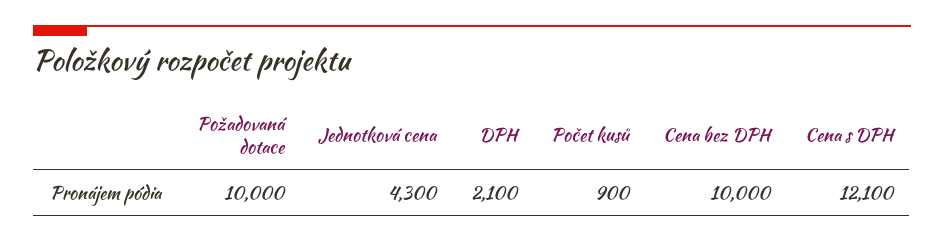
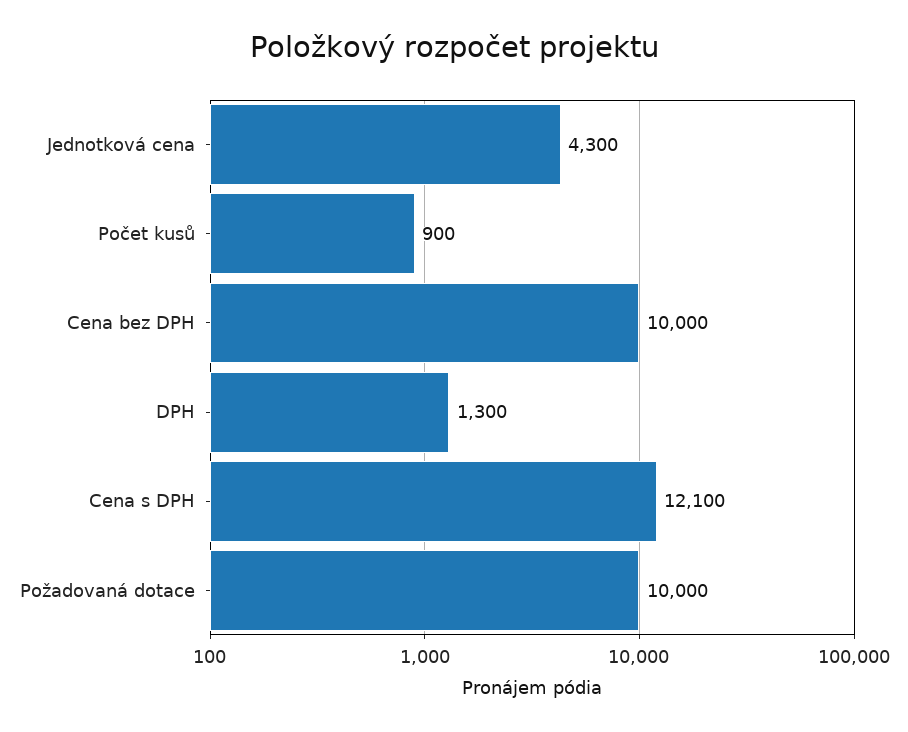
DPH: 2100 -> 1300

